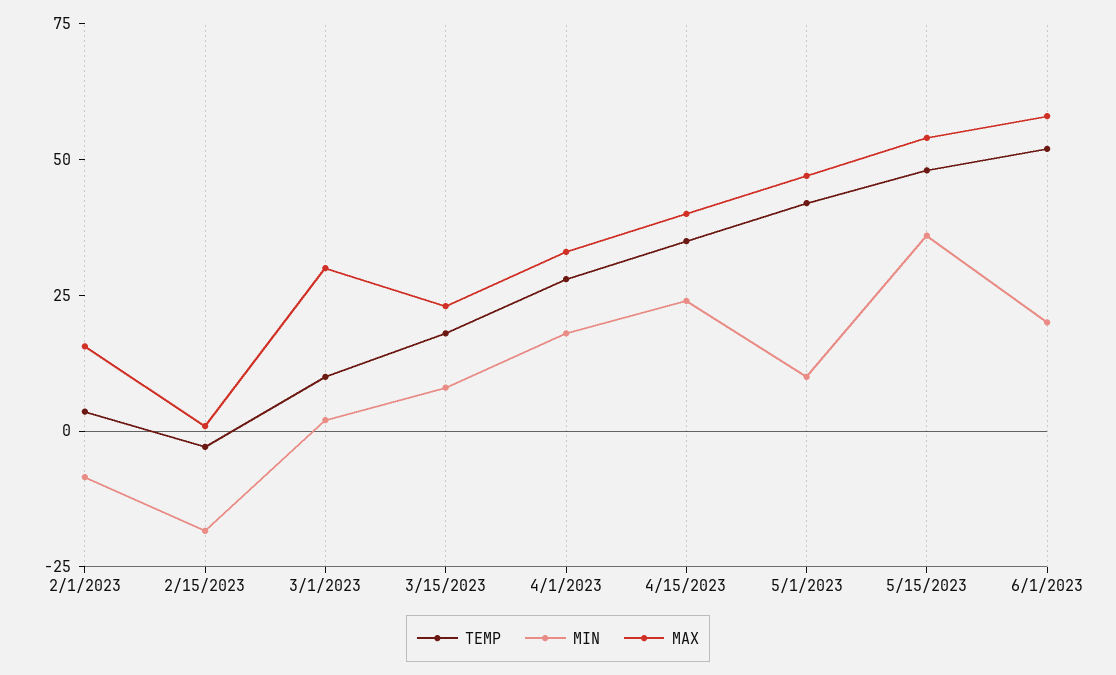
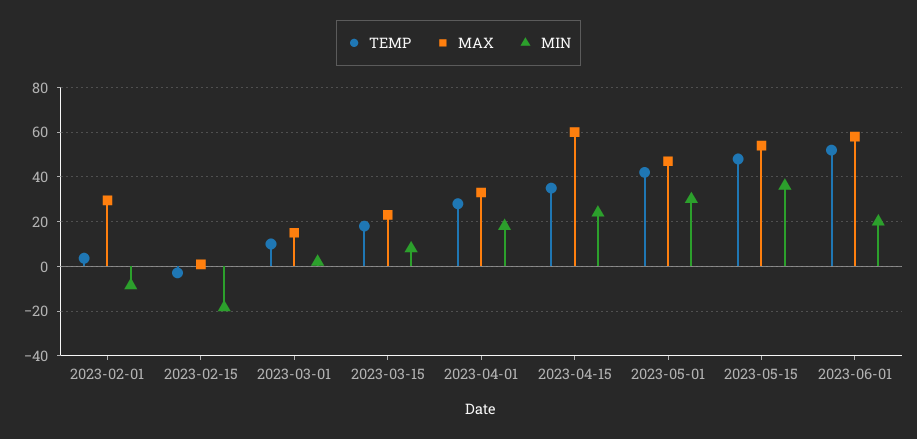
MAX, 2/1/2023: 15 -> 30
MAX, 3/1/2023: 30 -> 15
MAX, 4/15/2023: 40 -> 60
MIN, 5/1/2023: 10 -> 30

